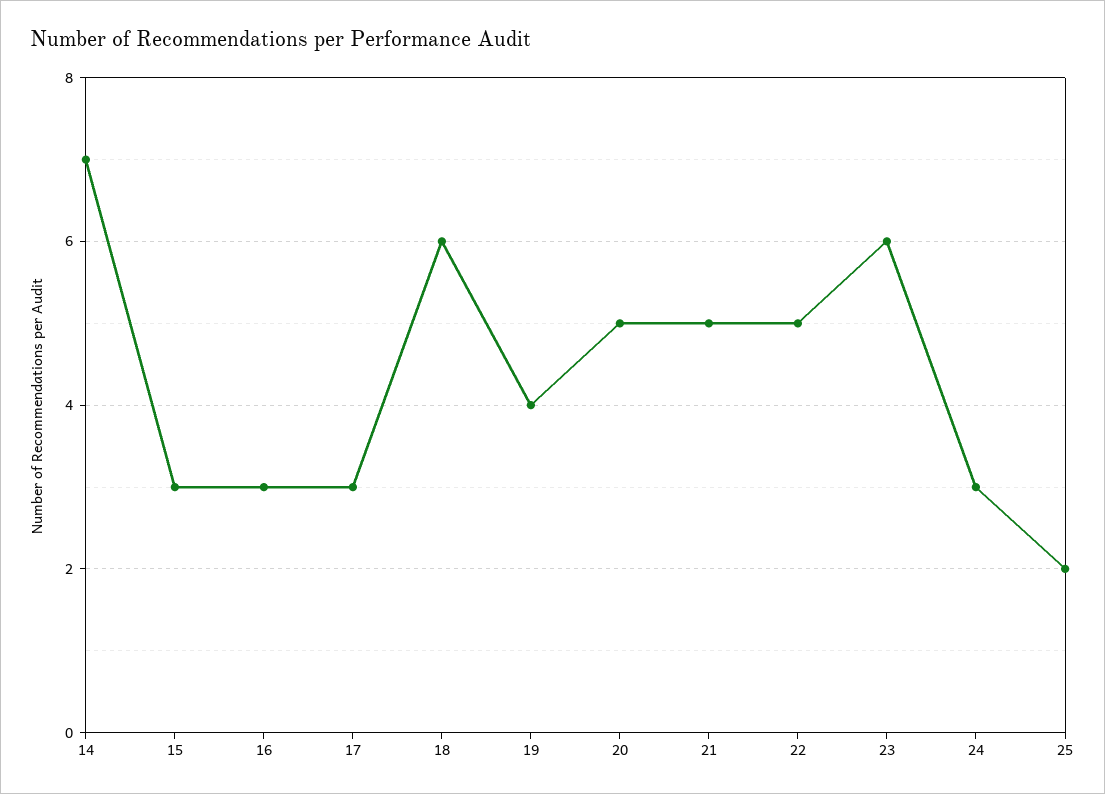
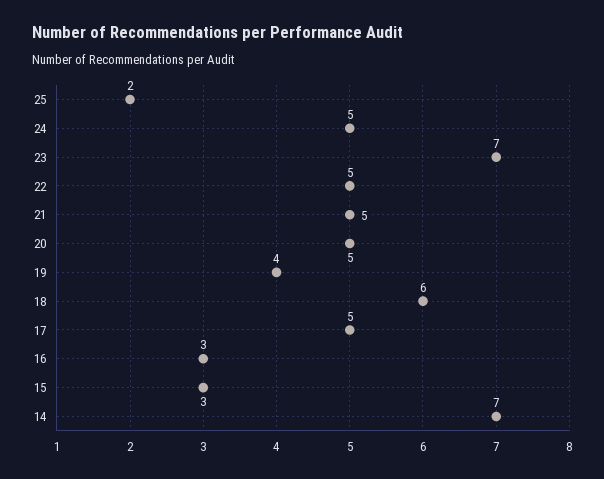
17: 3 -> 5
23: 6 -> 7
24: 3 -> 5

